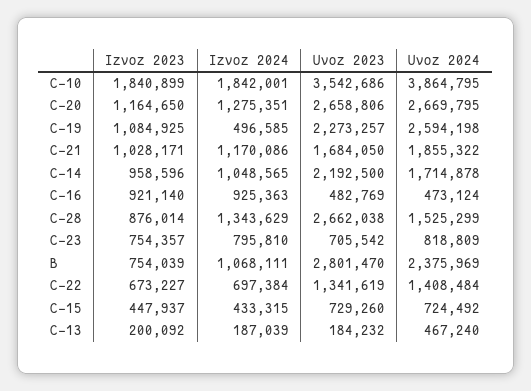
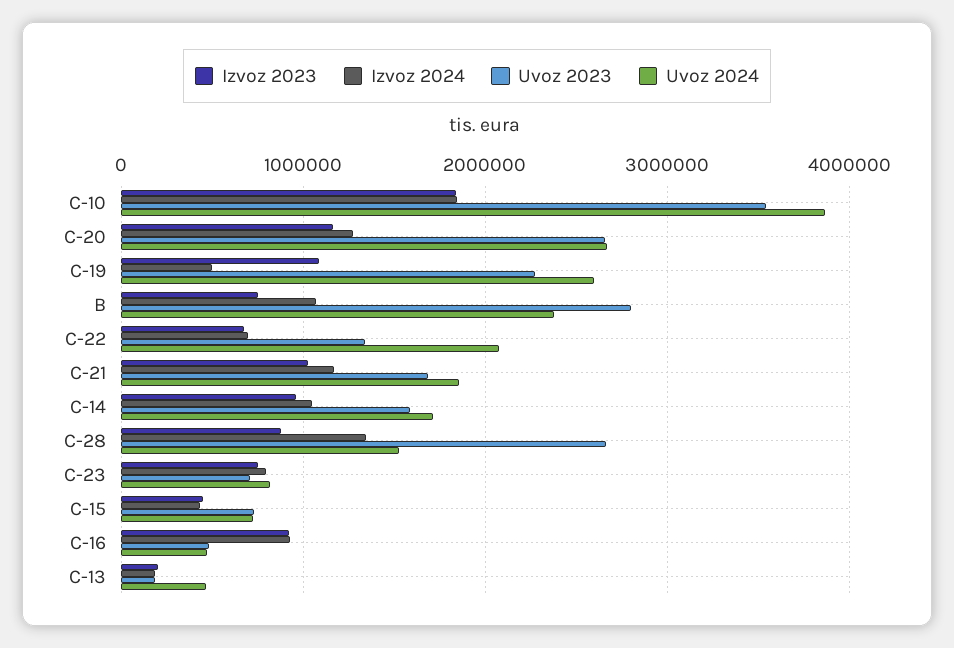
Uvoz 2023, C-14: 2192500 -> 1600000
Uvoz 2024, C-22: 1408484 -> 2100000

